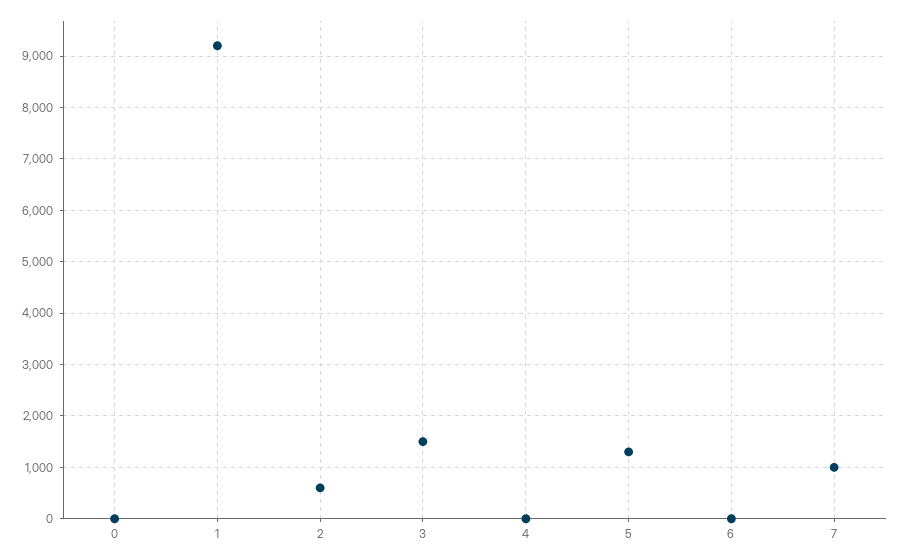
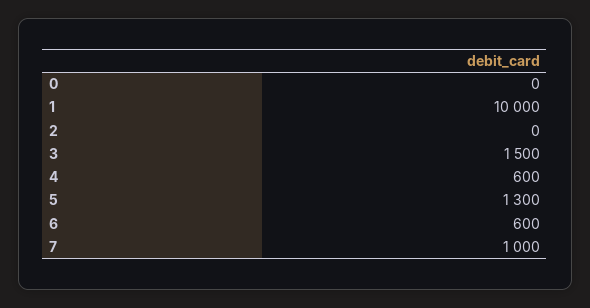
1: 9200 -> 10000
2: 600 -> 0
4: 0 -> 600
6: 0 -> 600

